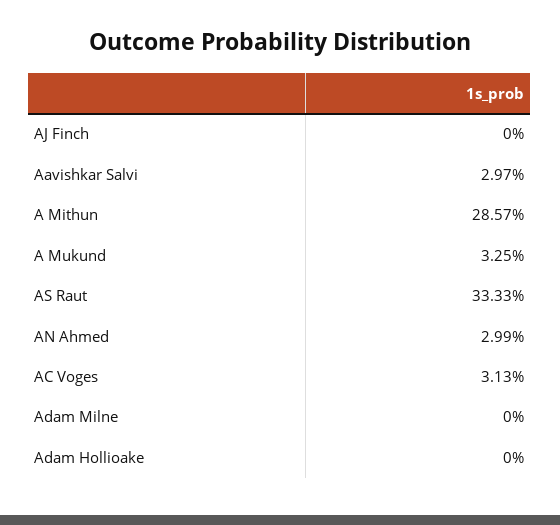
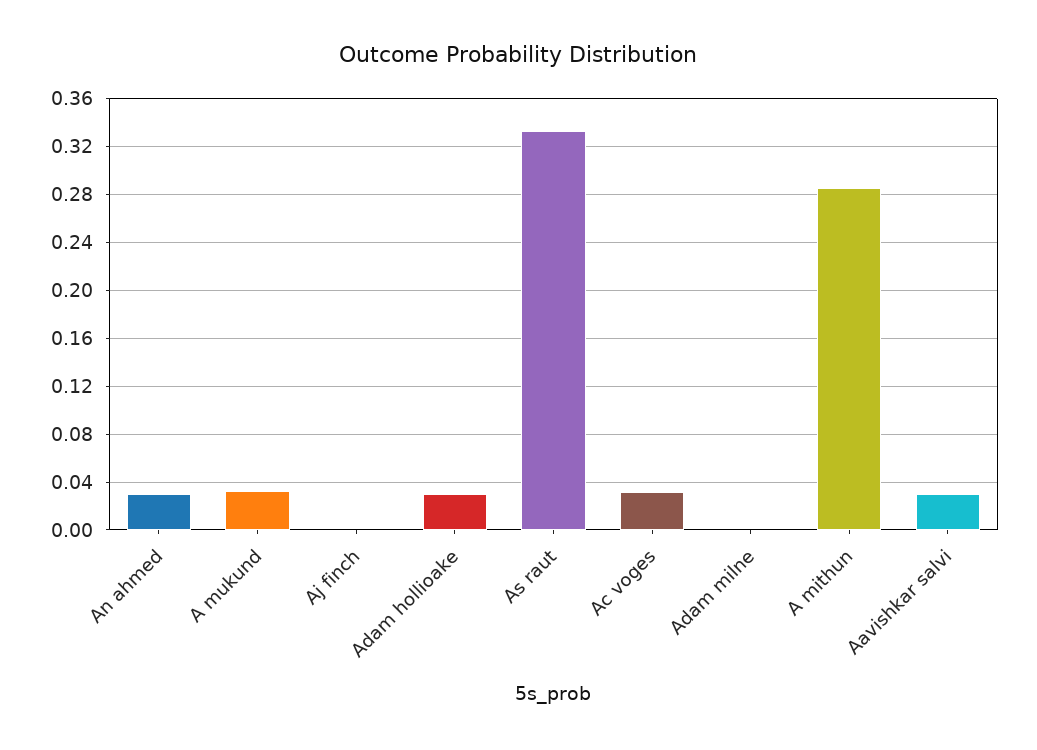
Adam Hollioake: 0 -> 0.03

